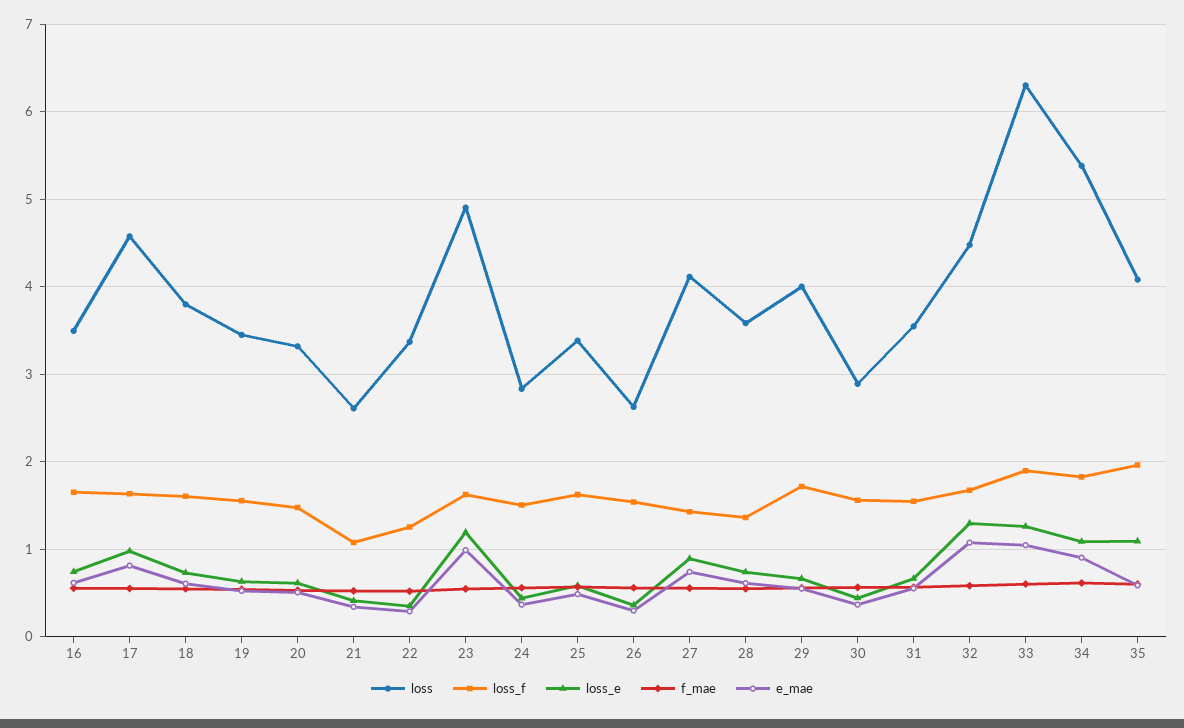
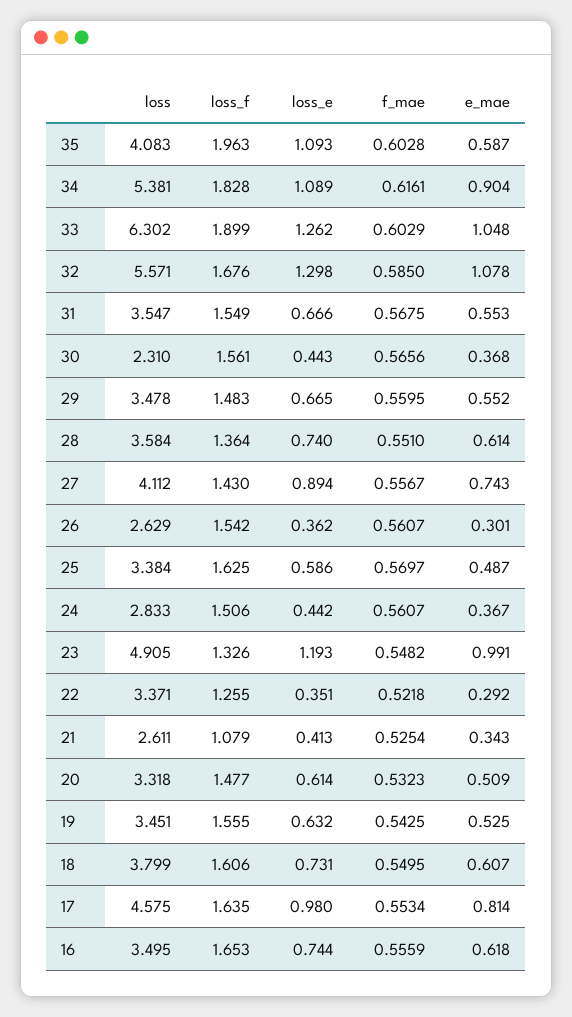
loss_f, 23: 1.6 -> 1.326
loss, 29: 4 -> 3.478
loss_f, 29: 1.7 -> 1.483
loss, 30: 2.9 -> 2.31
loss, 32: 4.5 -> 5.571

